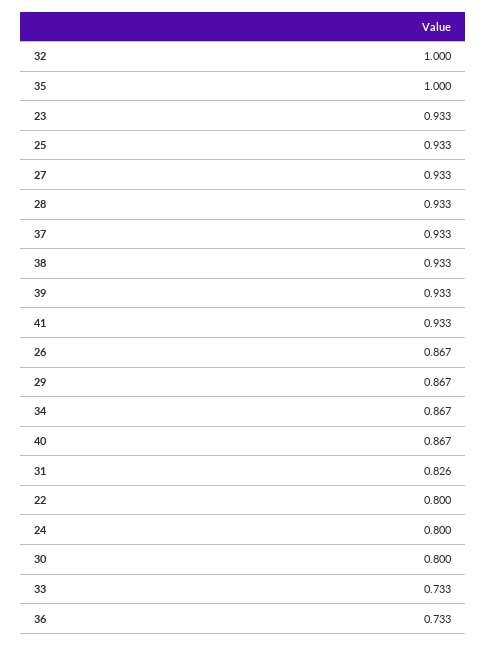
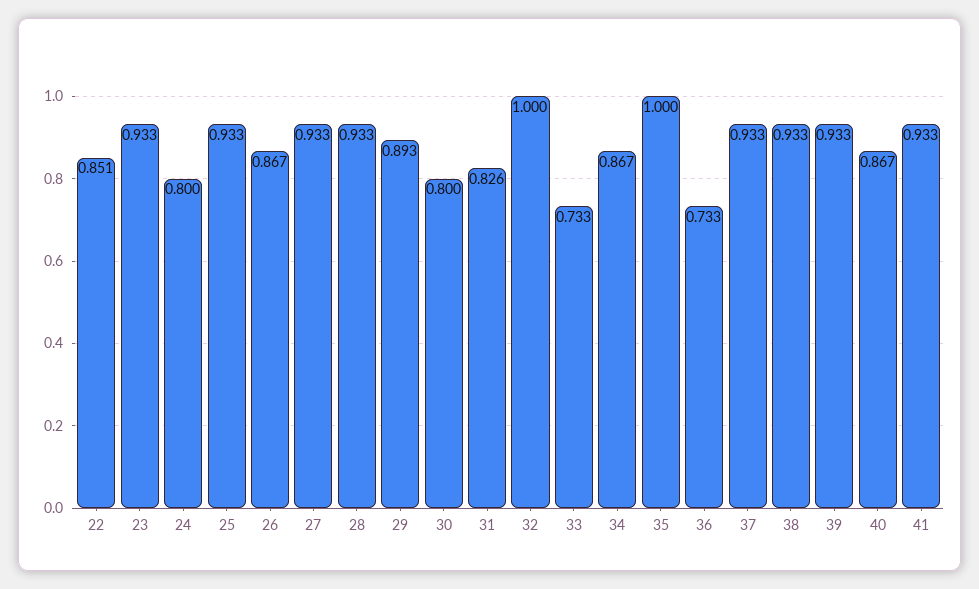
29: 0.867 -> 0.893
22: 0.8 -> 0.851

